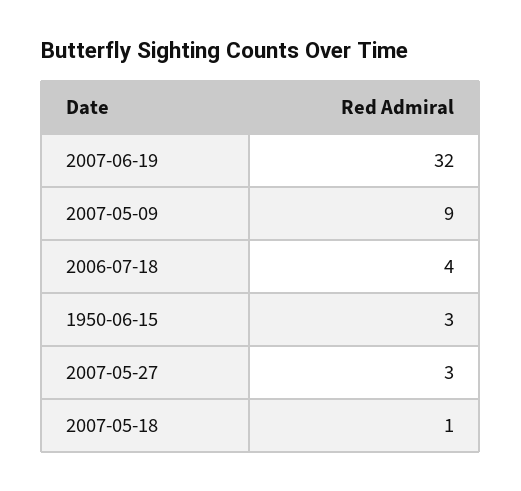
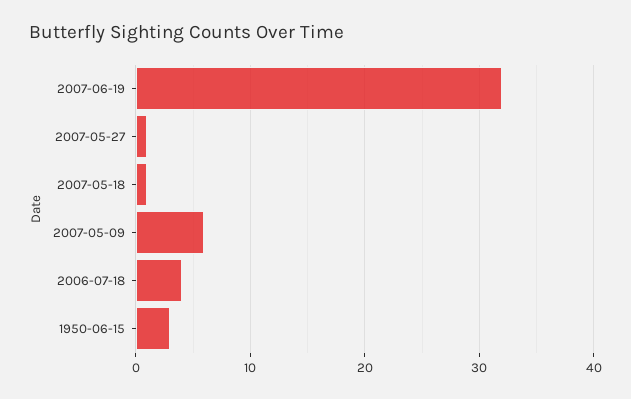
2007-05-09: 9 -> 6
2007-05-27: 3 -> 1

